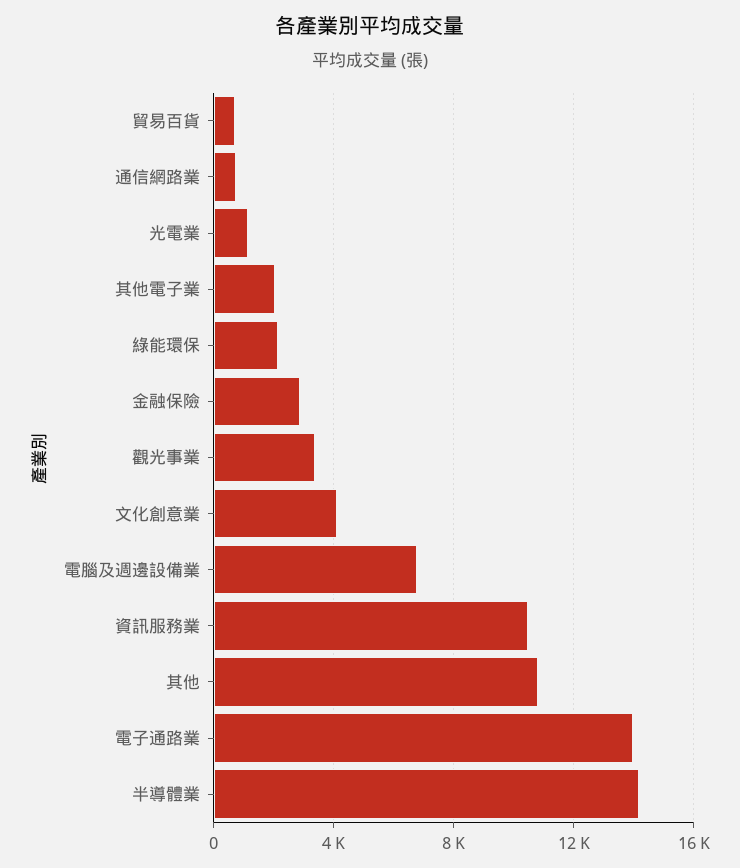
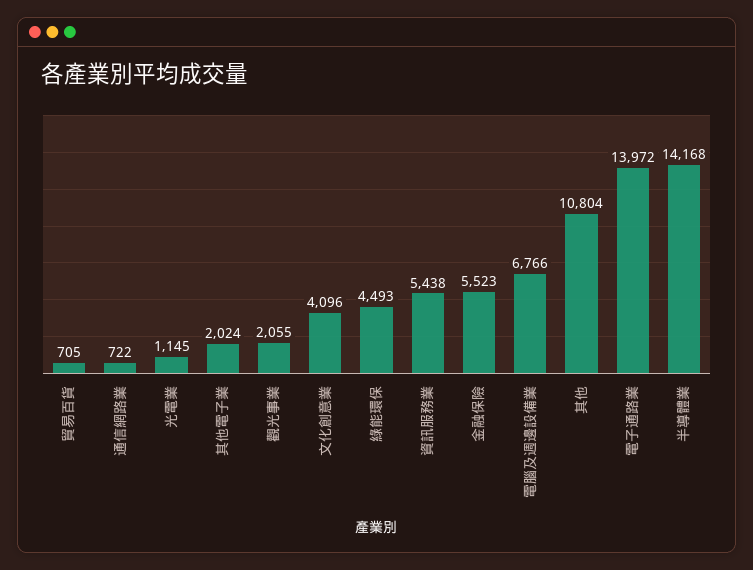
綠能環保: 2000 -> 4493
金融保險: 3000 -> 5523
觀光事業: 3500 -> 2055
資訊服務業: 10500 -> 5438

